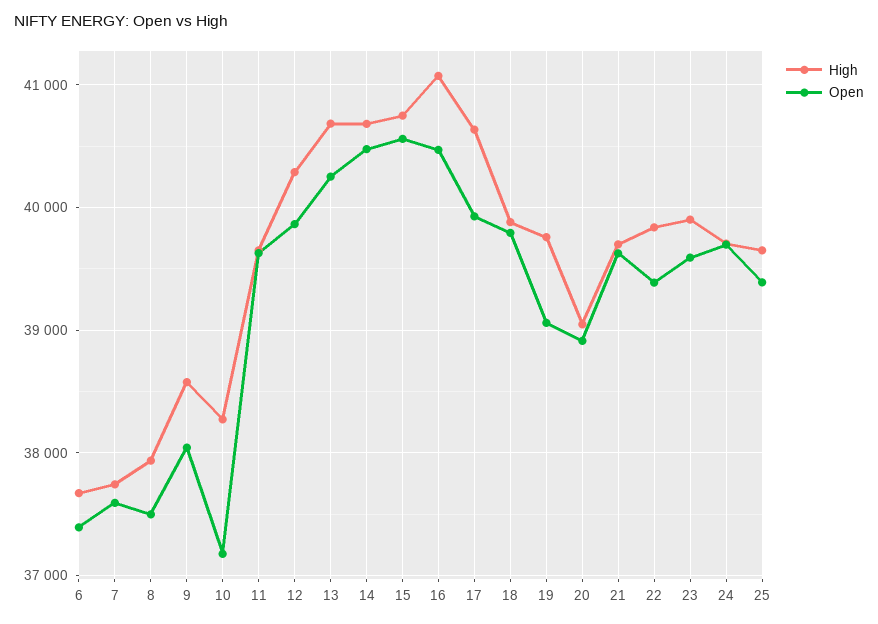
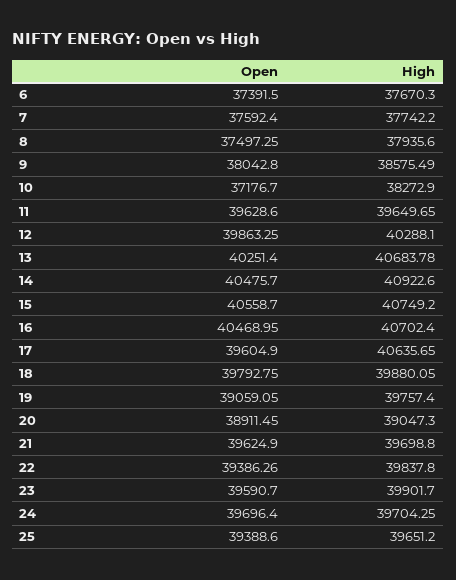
High, 14: 40700 -> 40922.6
High, 16: 41100 -> 40702.4
Open, 17: 39900 -> 39604.9

